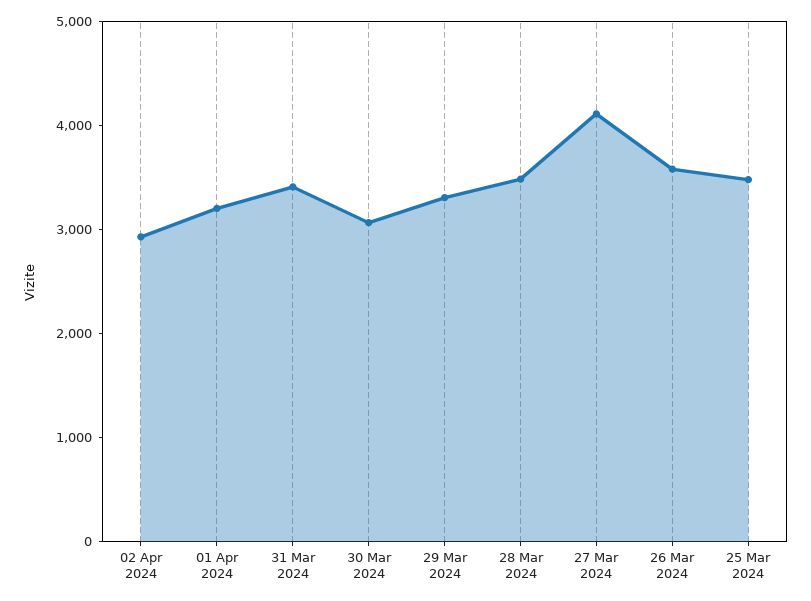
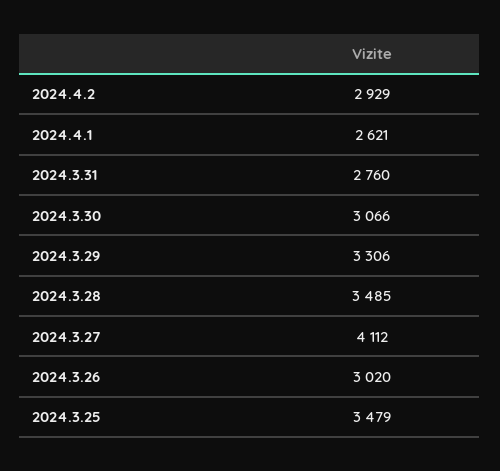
01 Apr 2024: 3200 -> 2621
31 Mar 2024: 3400 -> 2760
26 Mar 2024: 3600 -> 3020

